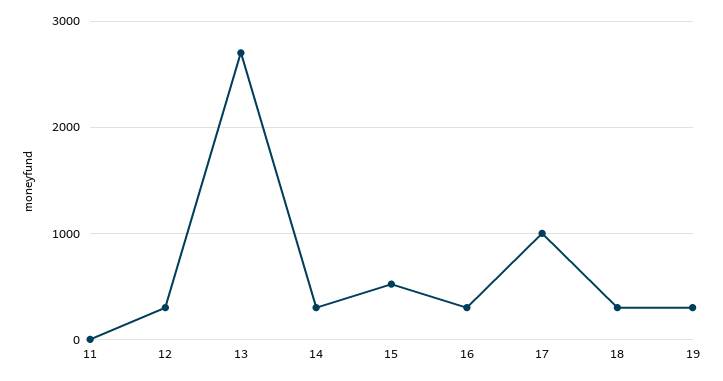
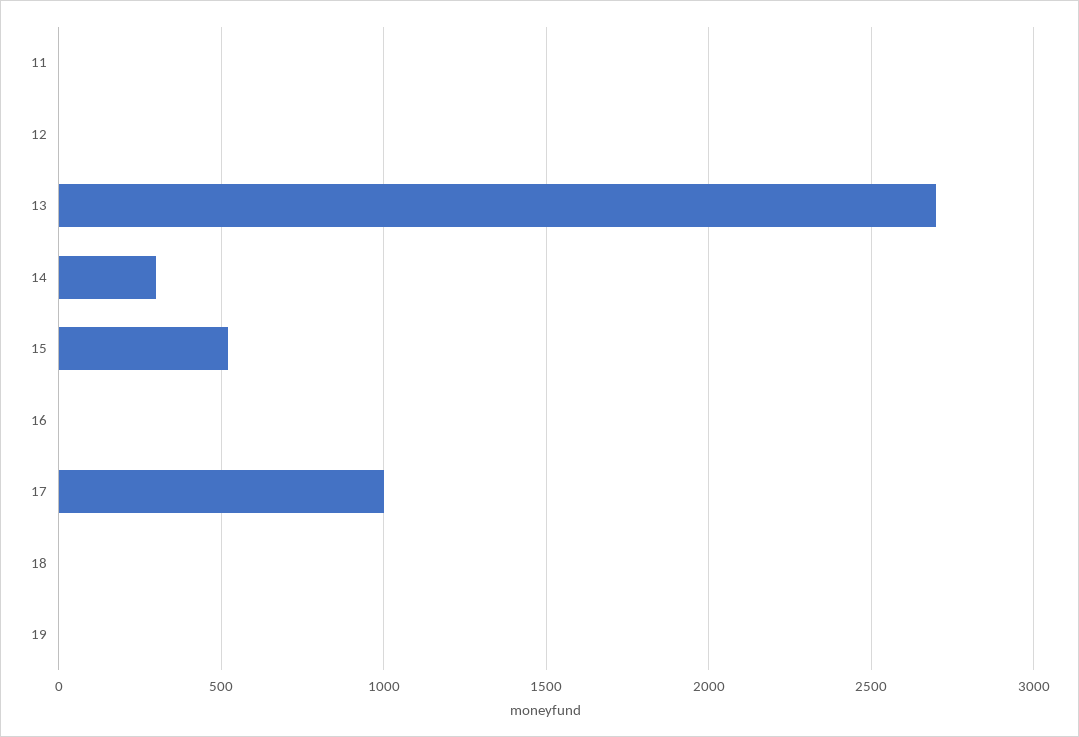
12: 300 -> 0
16: 300 -> 0
18: 300 -> 0
19: 300 -> 0

